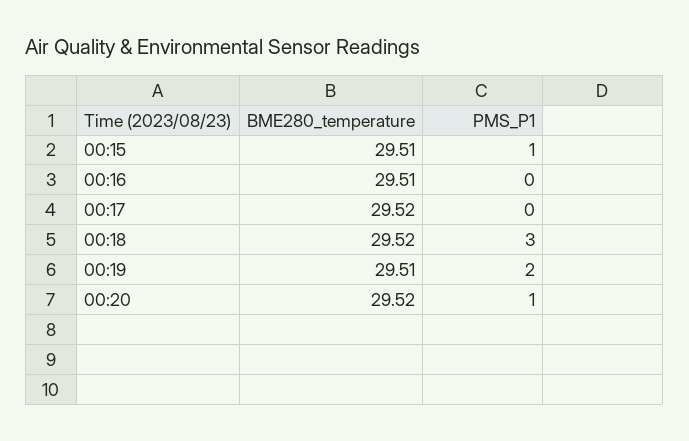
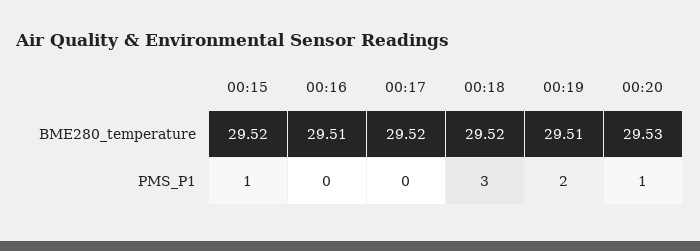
BME280_temperature, 00:15: 29.51 -> 29.52
BME280_temperature, 00:20: 29.52 -> 29.53

